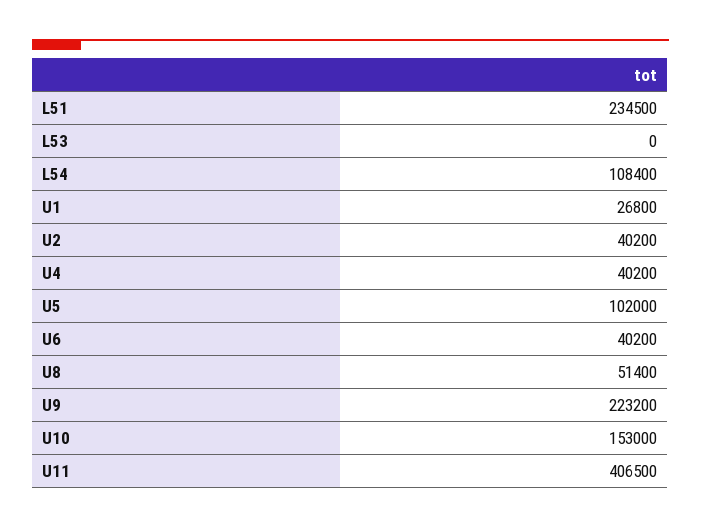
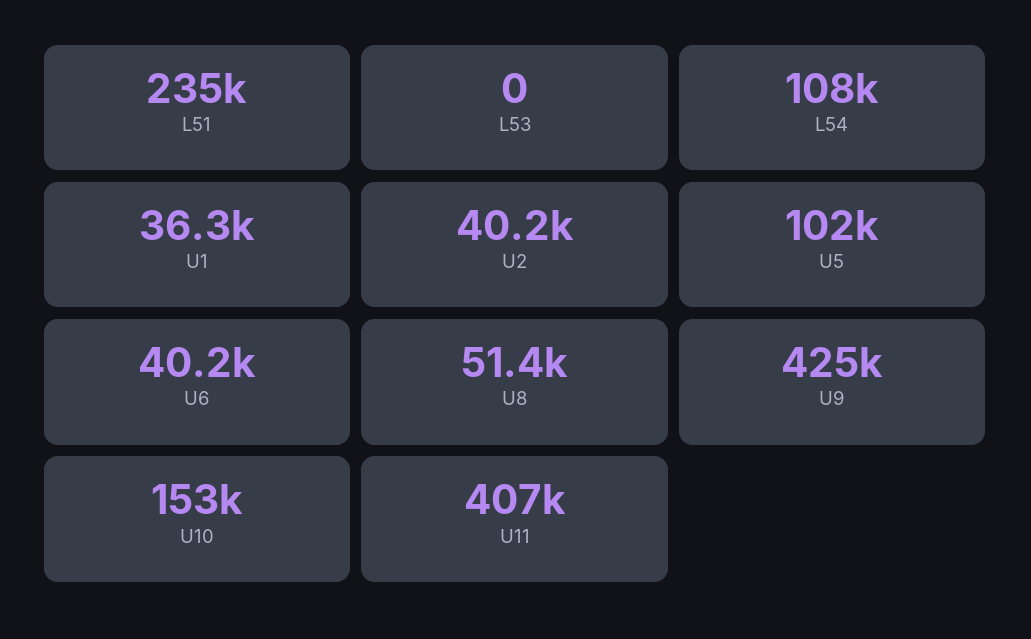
U1: 26800 -> 36300
U4: 40200 -> none
U9: 223200 -> 425000

